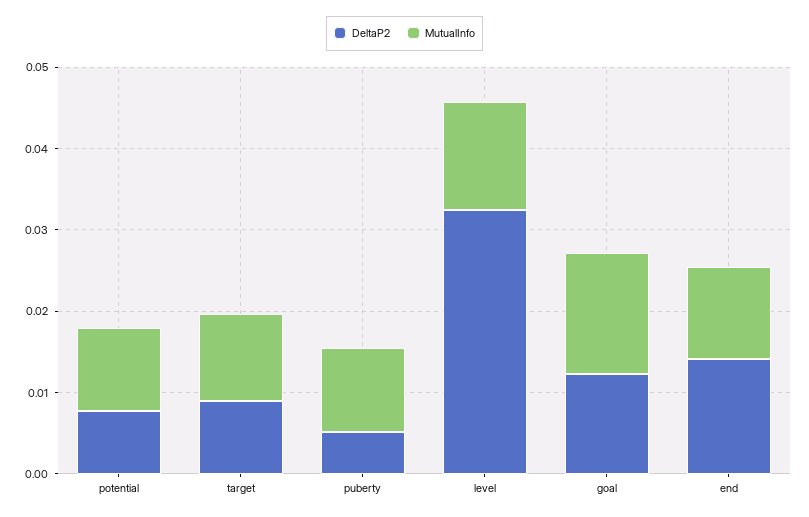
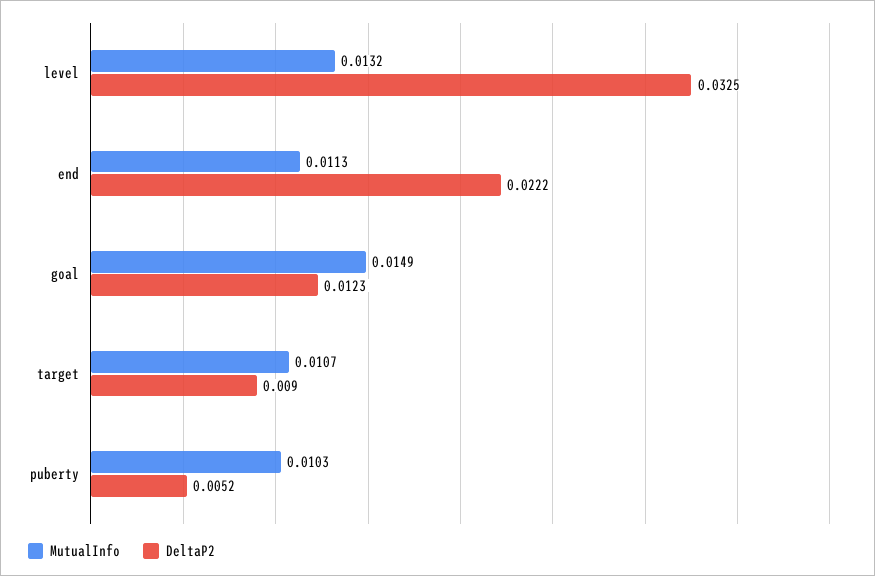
DeltaP2, potential: 0.008 -> none
MutualInfo, potential: 0.01 -> none
DeltaP2, end: 0.014 -> 0.0222

